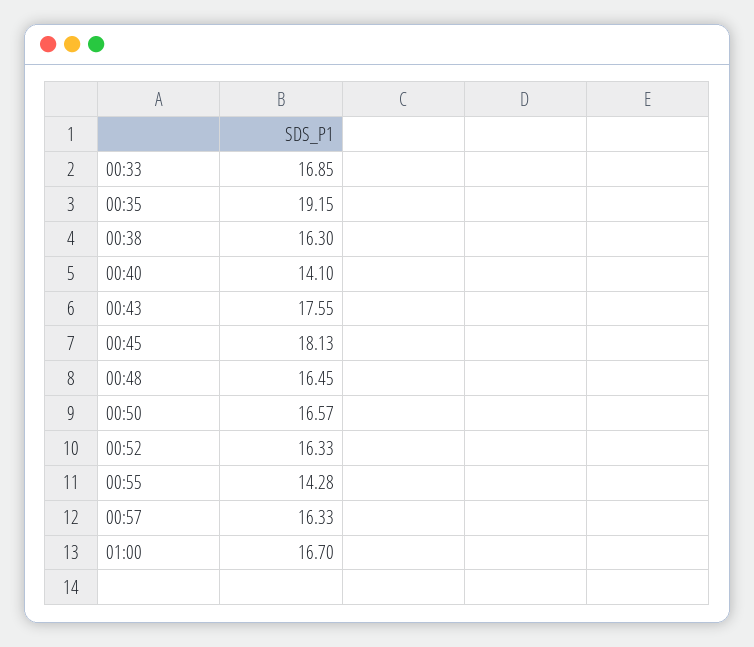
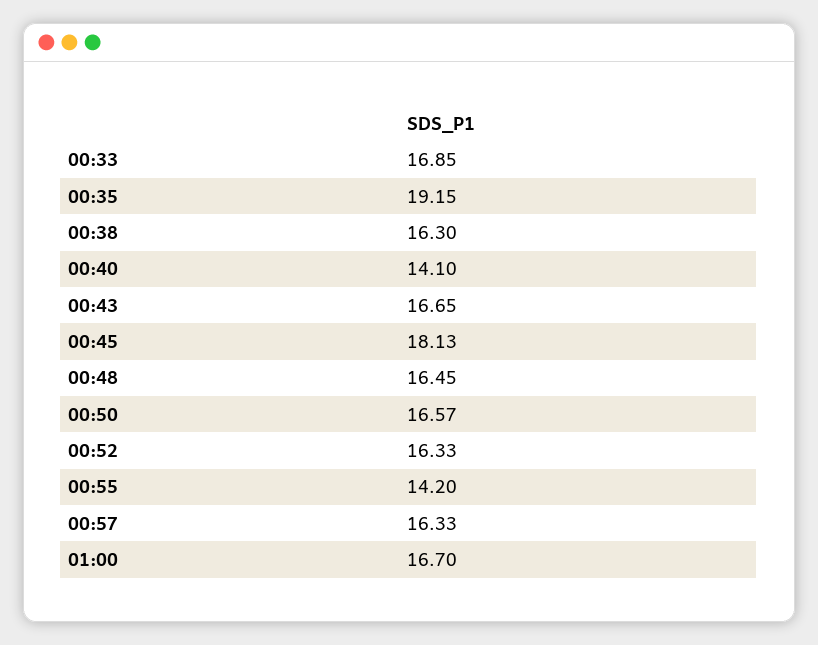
00:43: 17.55 -> 16.65
00:55: 14.28 -> 14.2

